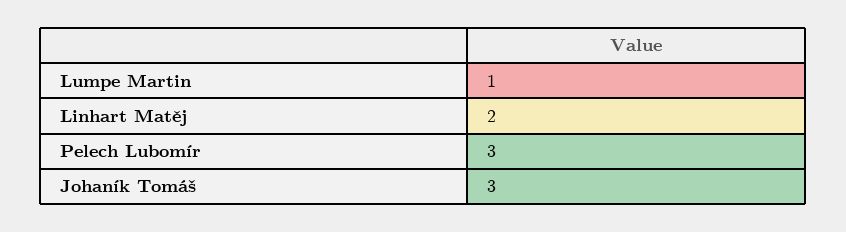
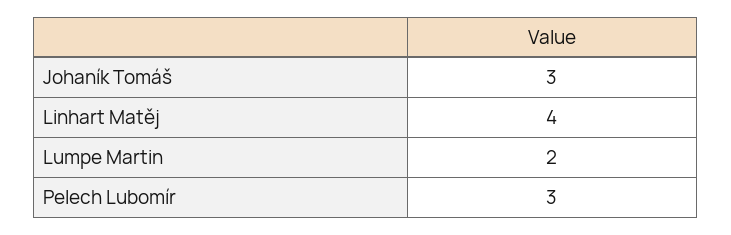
Lumpe Martin: 1 -> 2
Linhart Matěj: 2 -> 4

